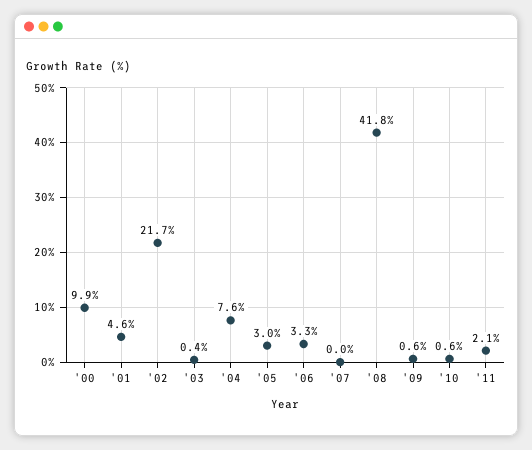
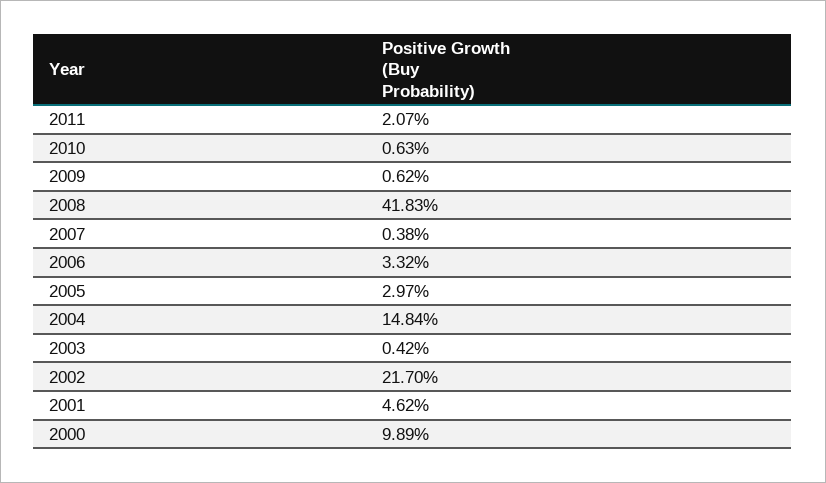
'04: 7.6 -> 14.84
'07: 0 -> 0.38

